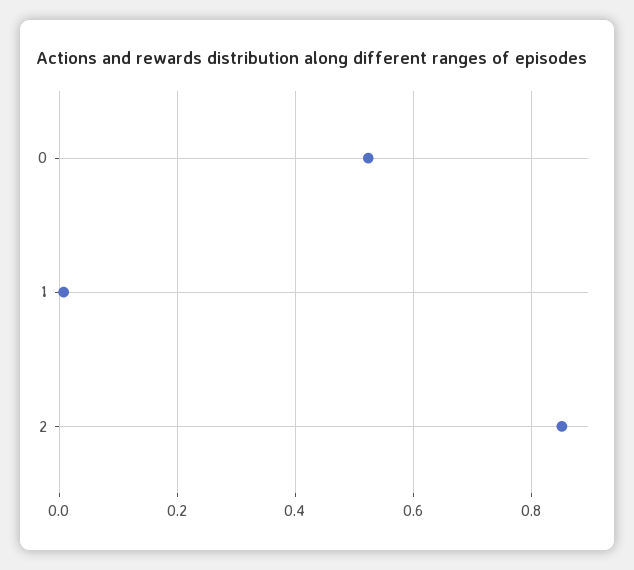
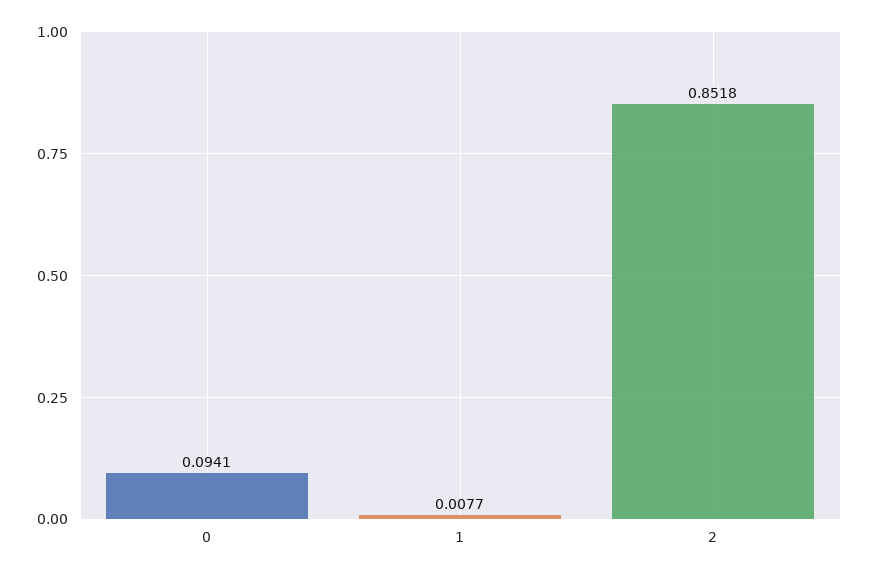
0: 0.52 -> 0.0941

